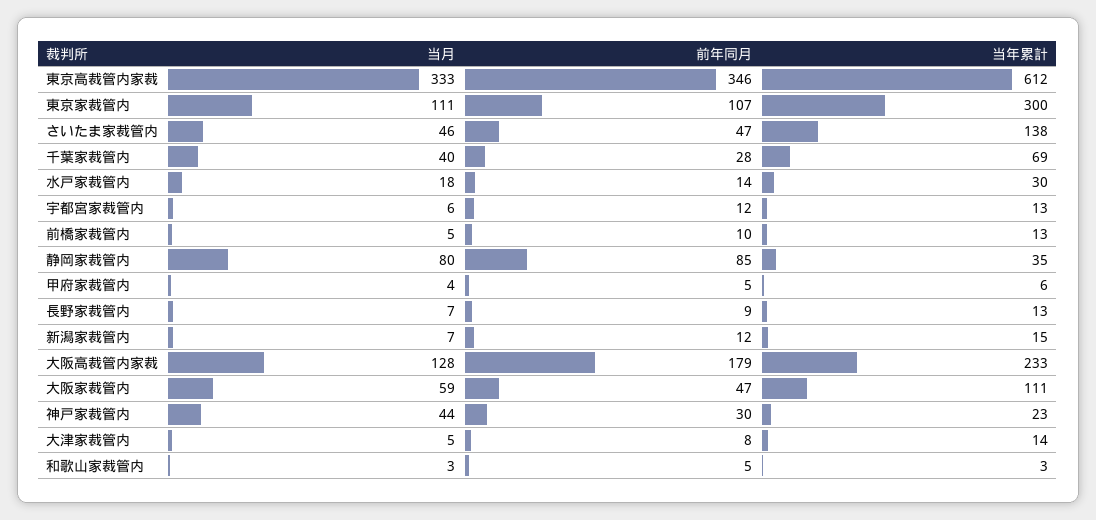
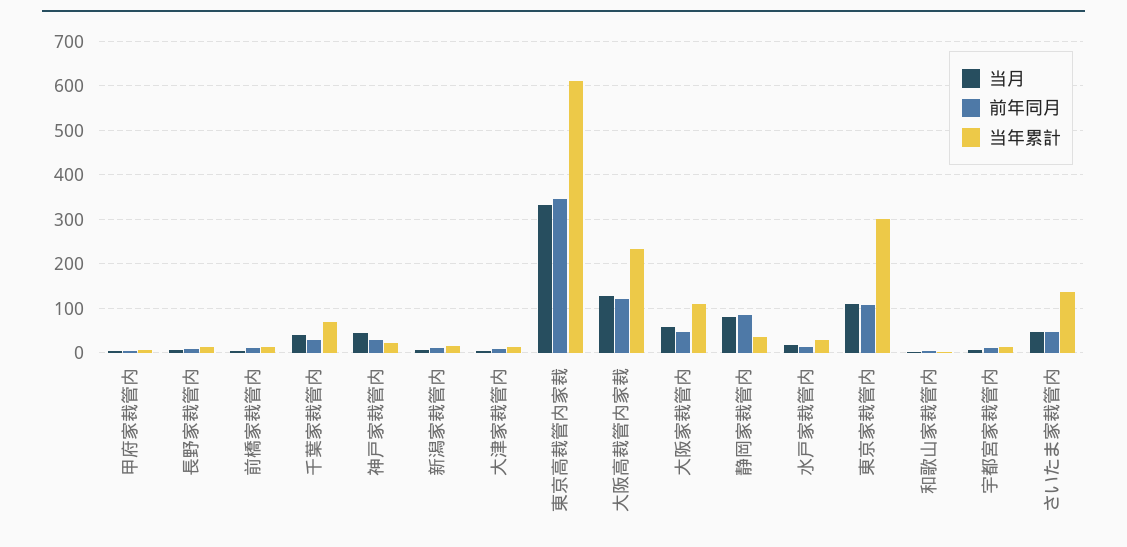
前年同月, 大阪高裁管内家裁: 179 -> 120

